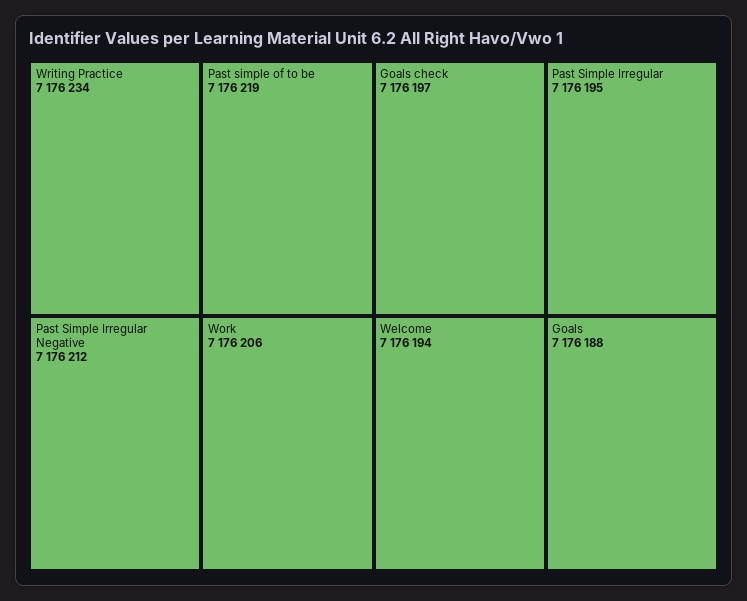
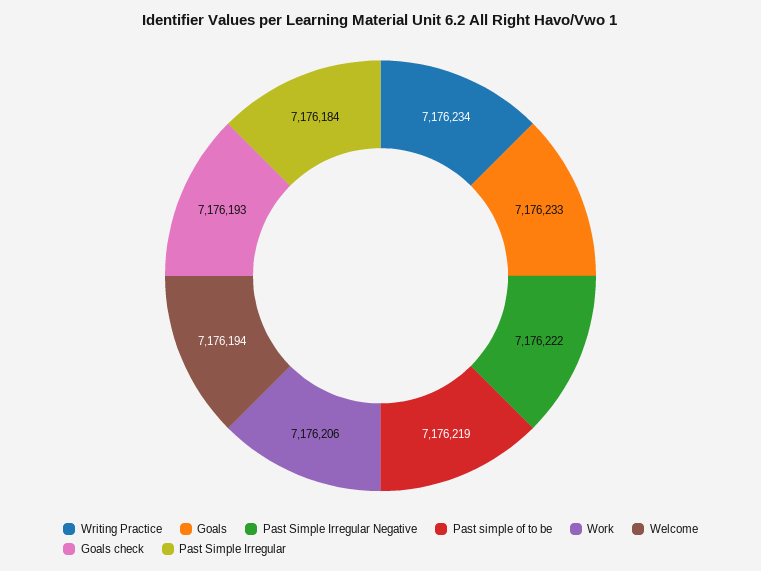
Past Simple Irregular Negative: 7176212 -> 7176222
Goals check: 7176197 -> 7176193
Past Simple Irregular: 7176195 -> 7176184
Goals: 7176188 -> 7176233

